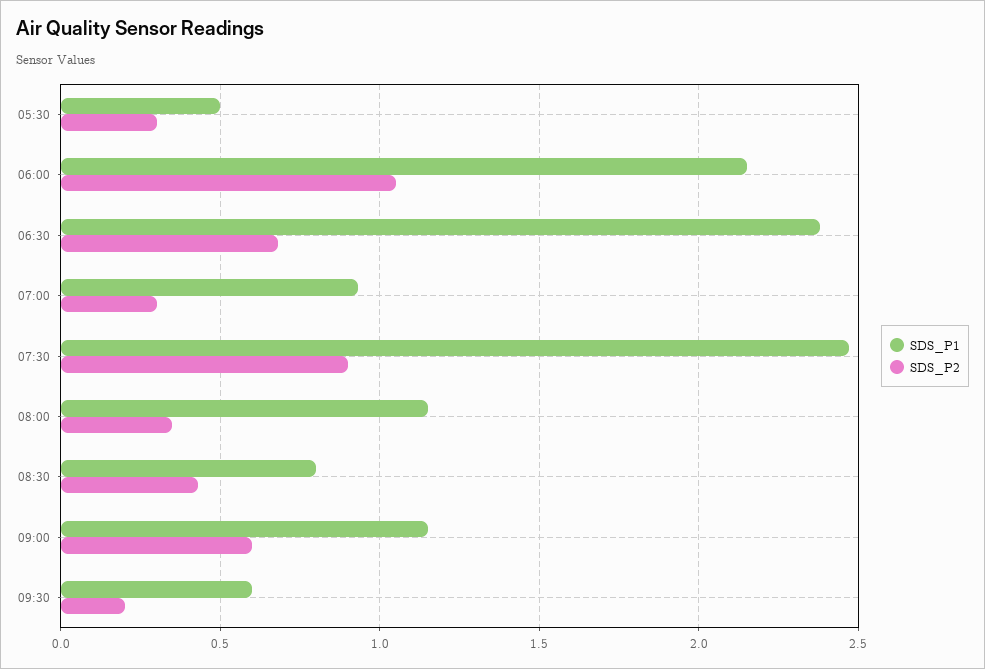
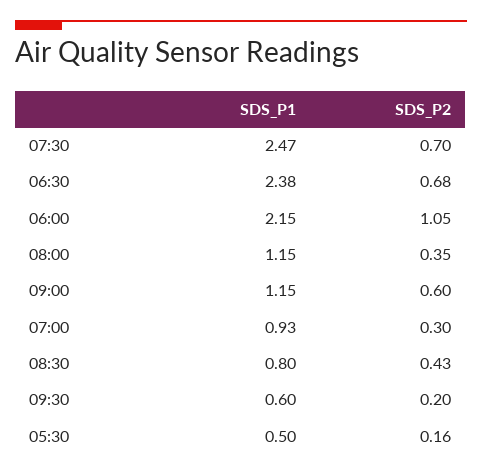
SDS_P2, 05:30: 0.3 -> 0.16
SDS_P2, 07:30: 0.9 -> 0.7

